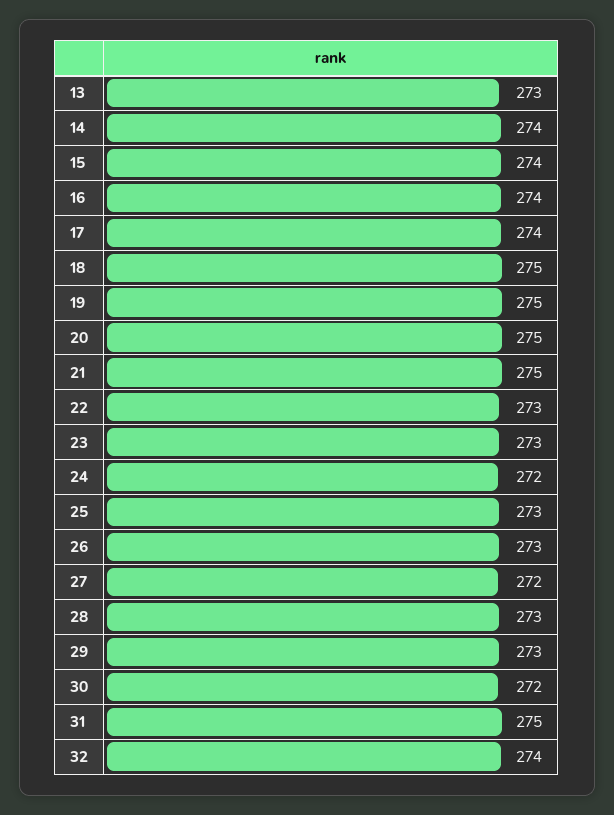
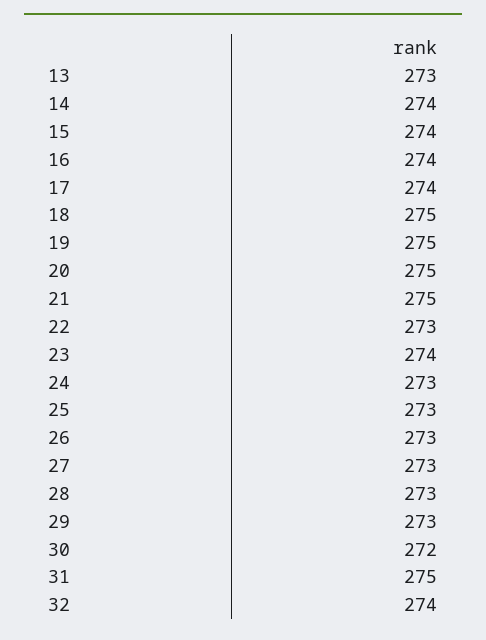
23: 273 -> 274
24: 272 -> 273
27: 272 -> 273

